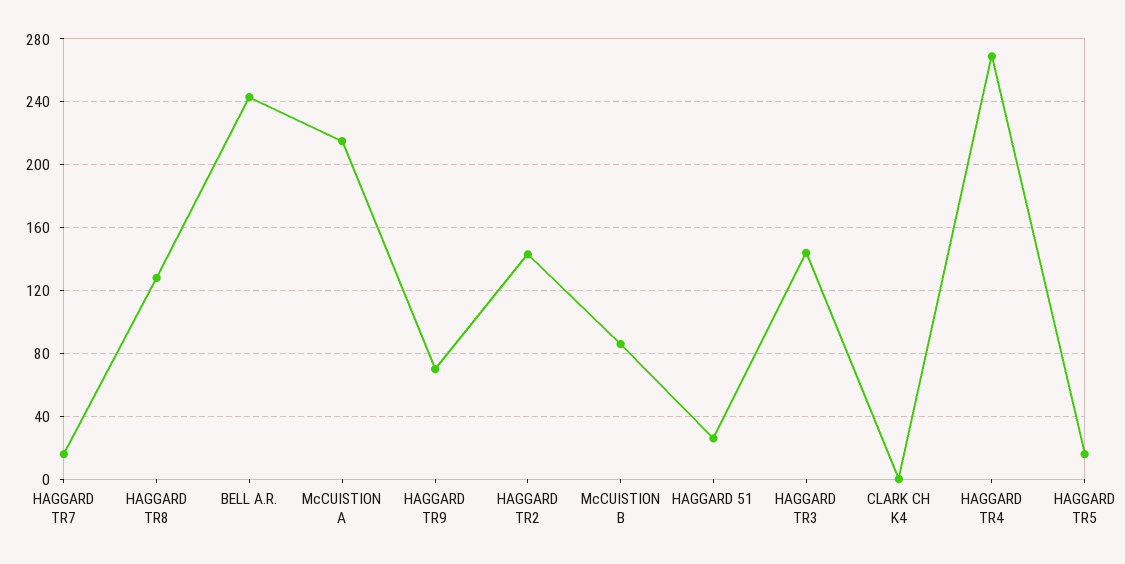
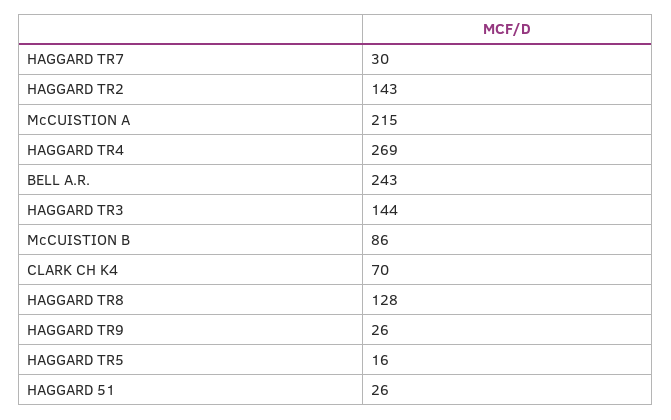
HAGGARD TR7: 15 -> 30
HAGGARD TR9: 70 -> 26
CLARK CH K4: 0 -> 70

